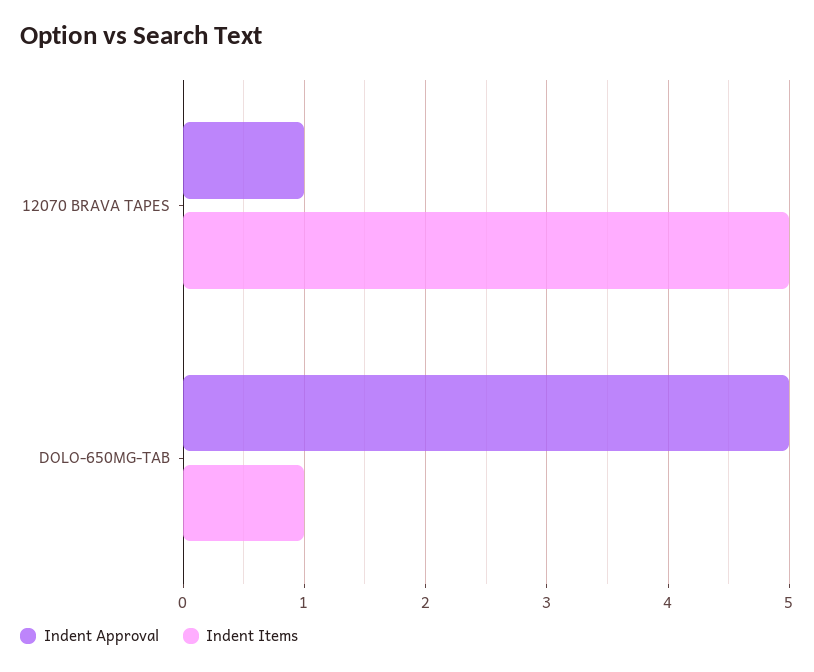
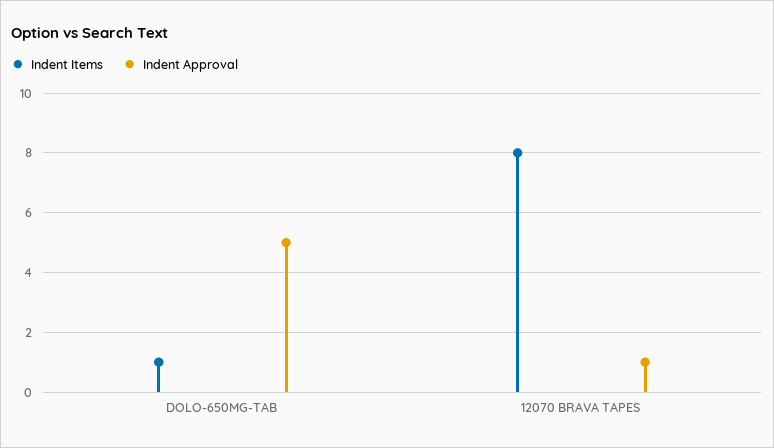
Indent Items, 12070 BRAVA TAPES: 5 -> 8

